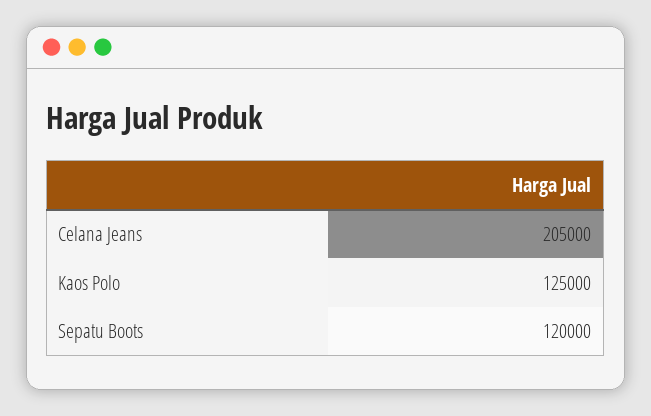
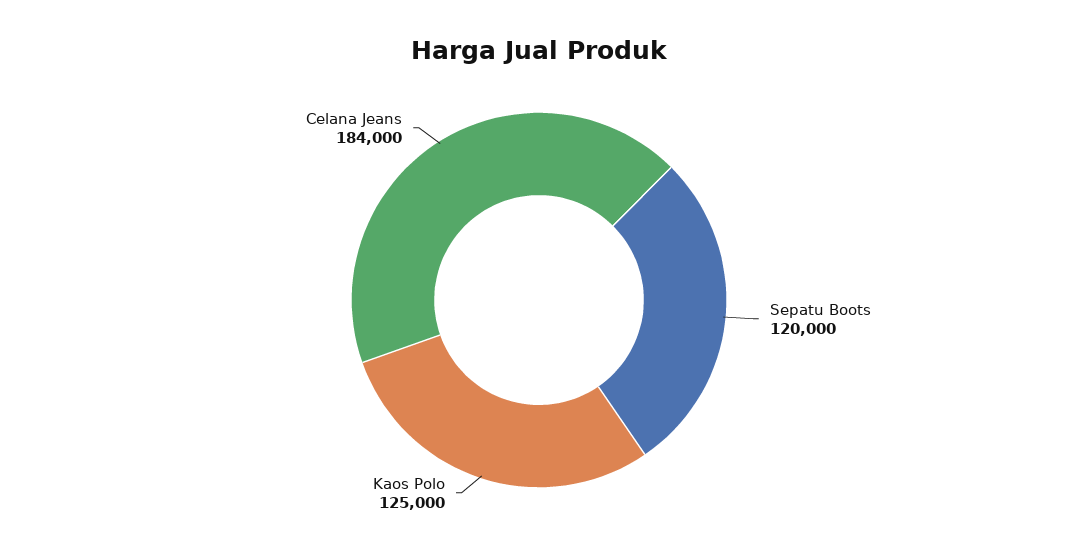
Celana Jeans: 205000 -> 184000

